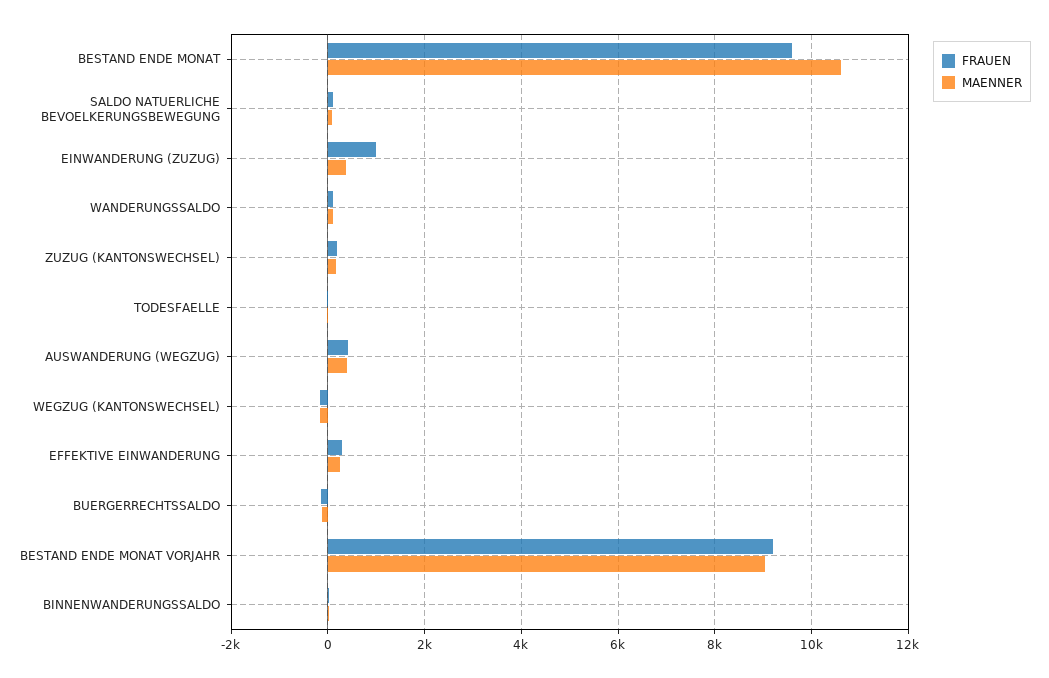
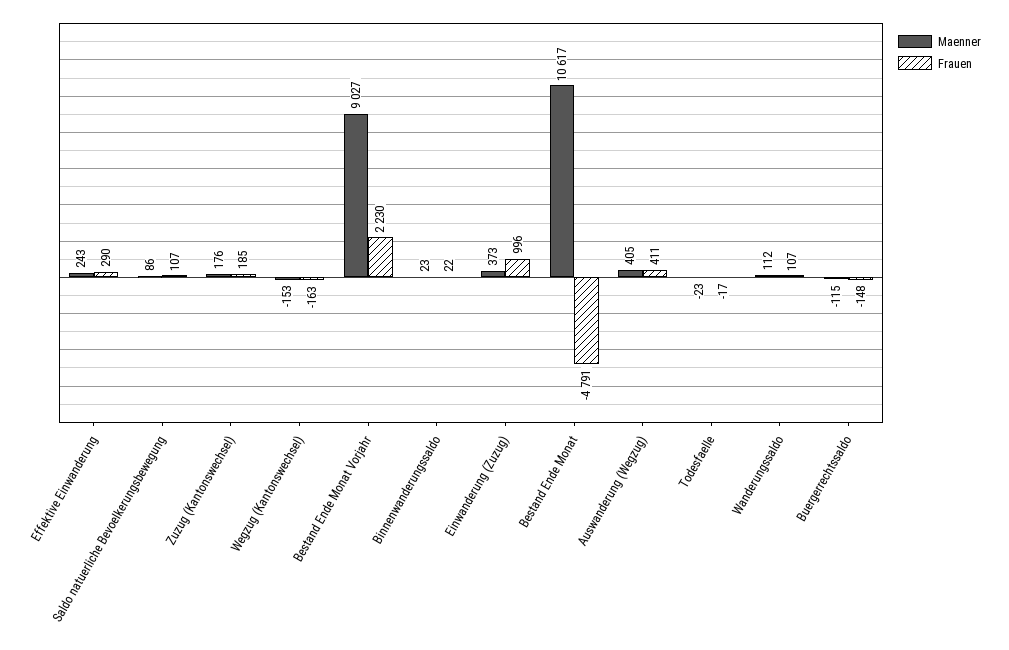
FRAUEN, BESTAND ENDE MONAT: 9600 -> -4791
FRAUEN, BESTAND ENDE MONAT VORJAHR: 9200 -> 2230

